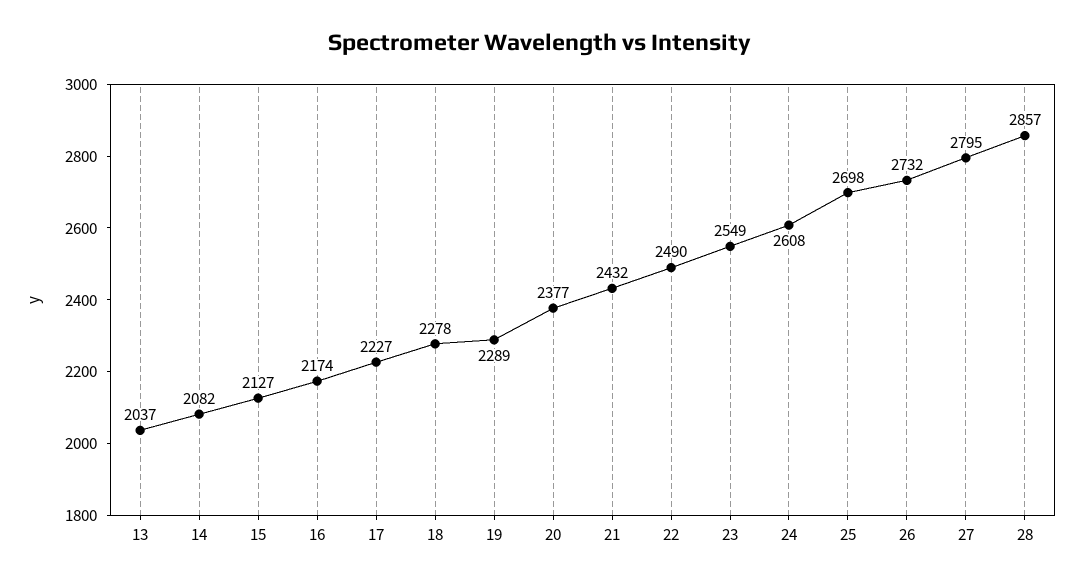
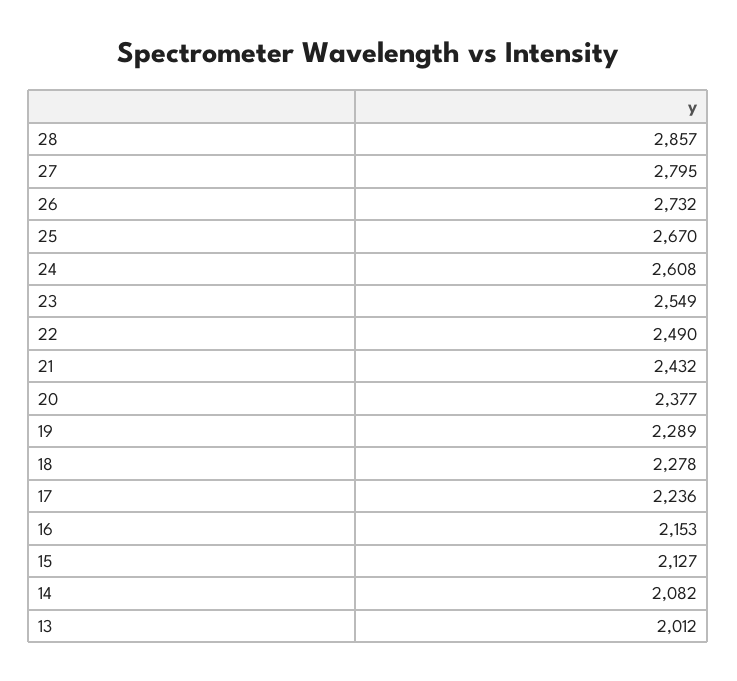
13: 2037 -> 2012
16: 2174 -> 2153
17: 2227 -> 2236
25: 2698 -> 2670

